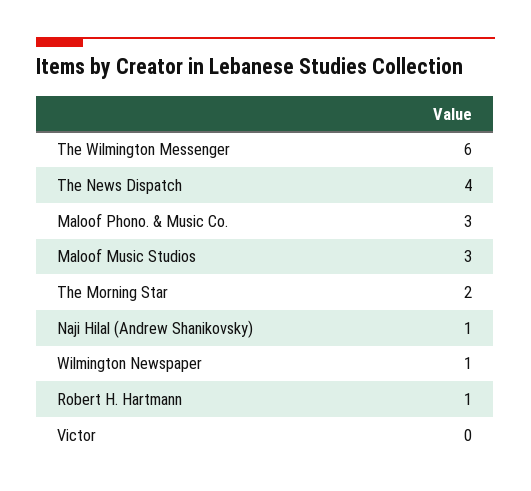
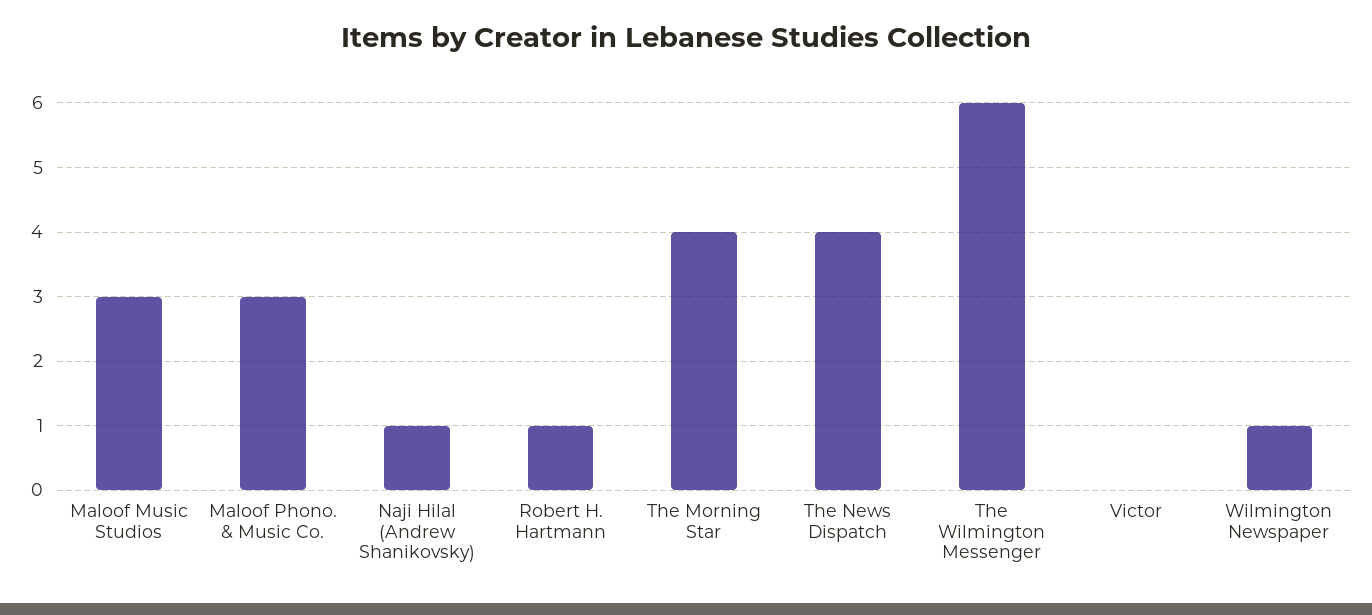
The Morning Star: 2 -> 4

